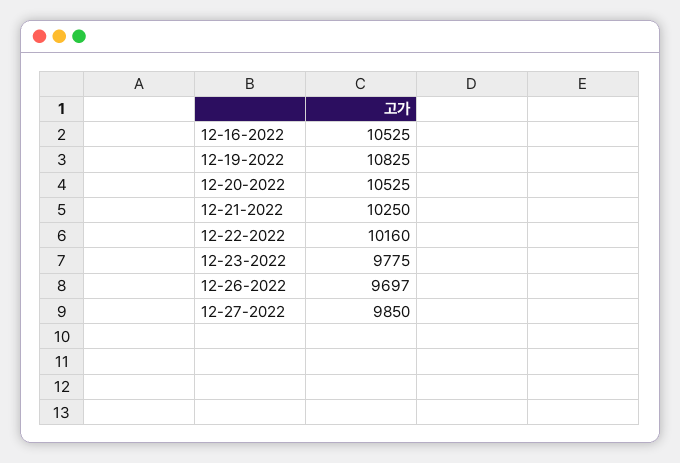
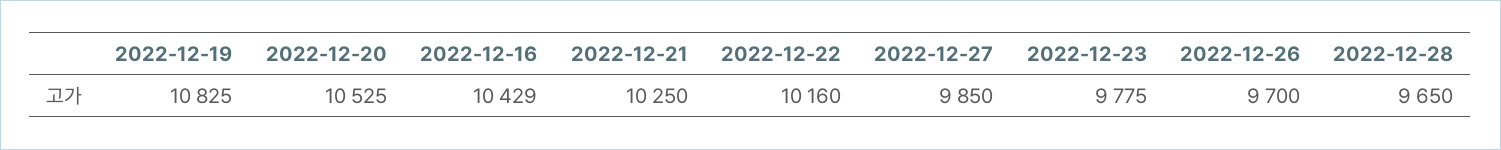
12-16-2022: 10525 -> 10429
12-26-2022: 9697 -> 9700
2022-12-28: none -> 9650

